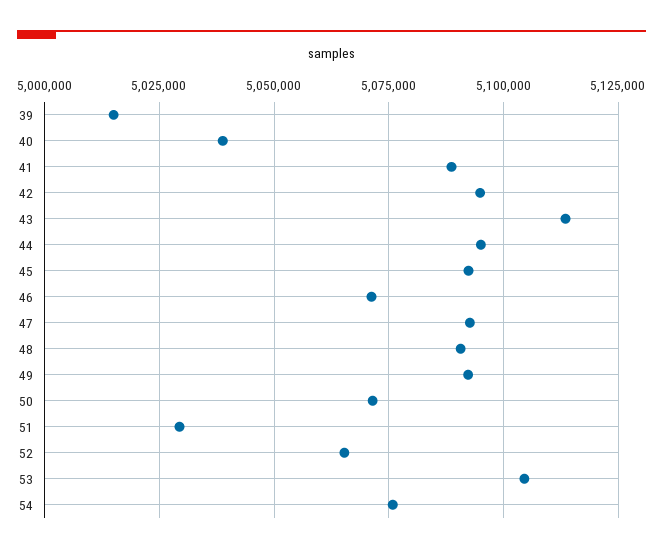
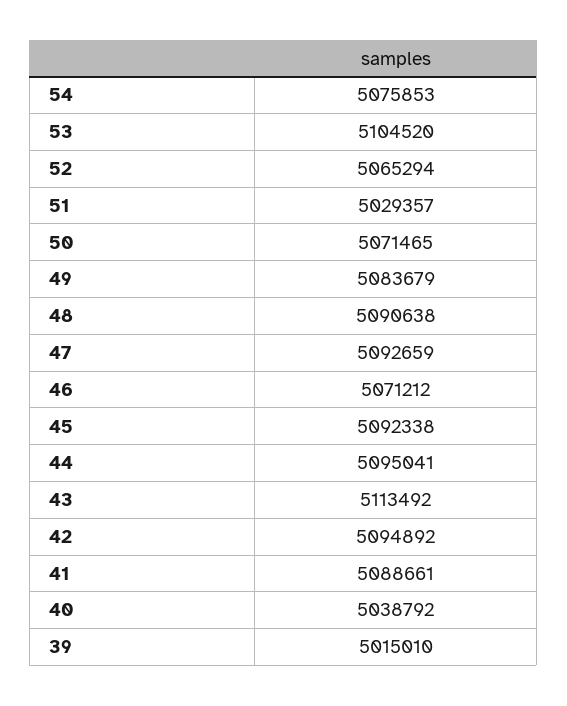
49: 5092500 -> 5083679

